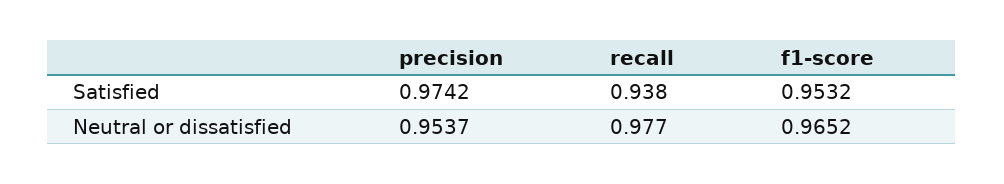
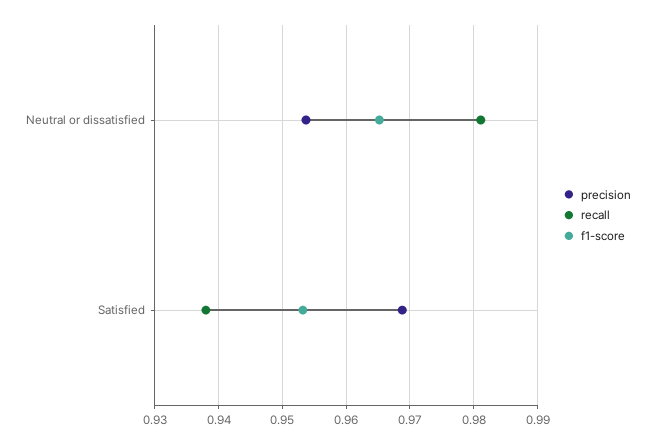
precision, Satisfied: 0.9742 -> 0.969
recall, Neutral or dissatisfied: 0.977 -> 0.981

